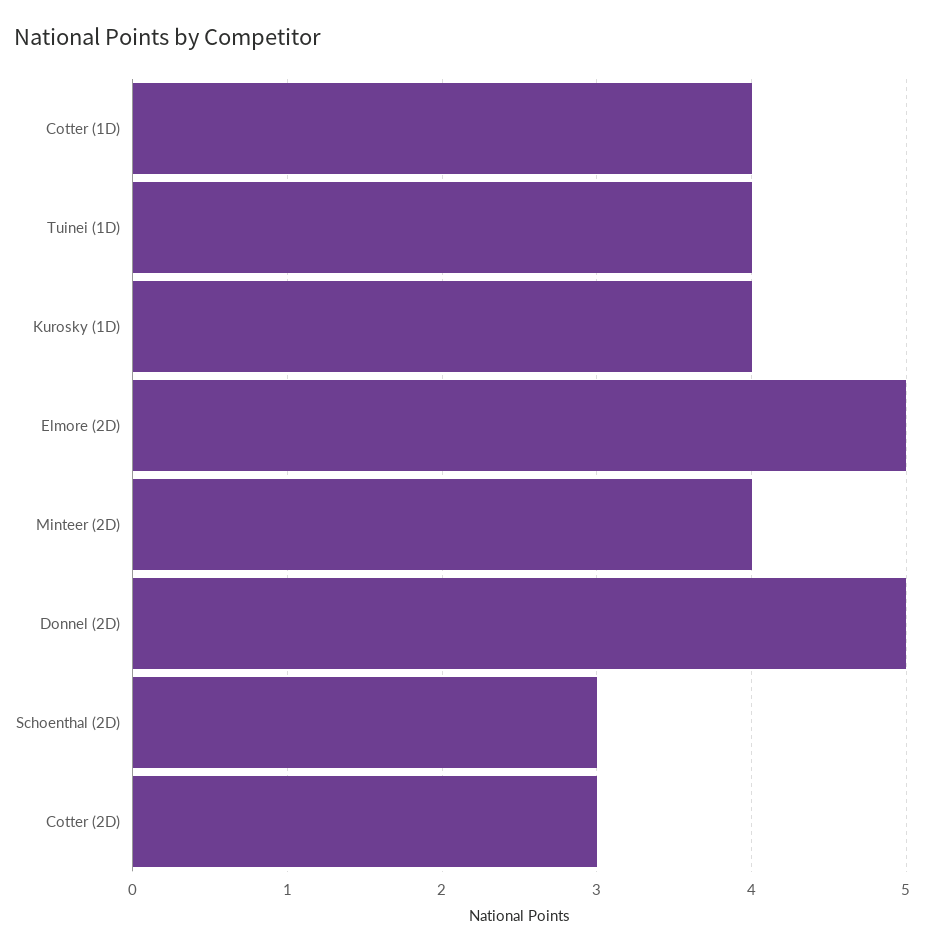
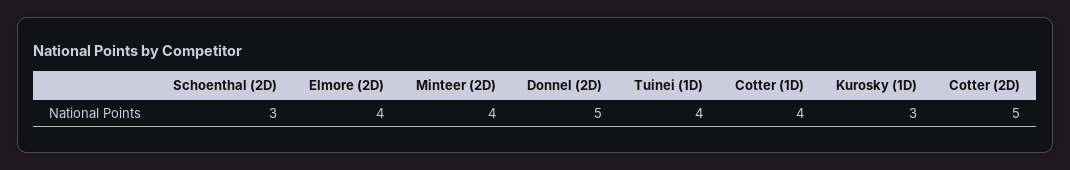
Kurosky (1D): 4 -> 3
Elmore (2D): 5 -> 4
Cotter (2D): 3 -> 5

